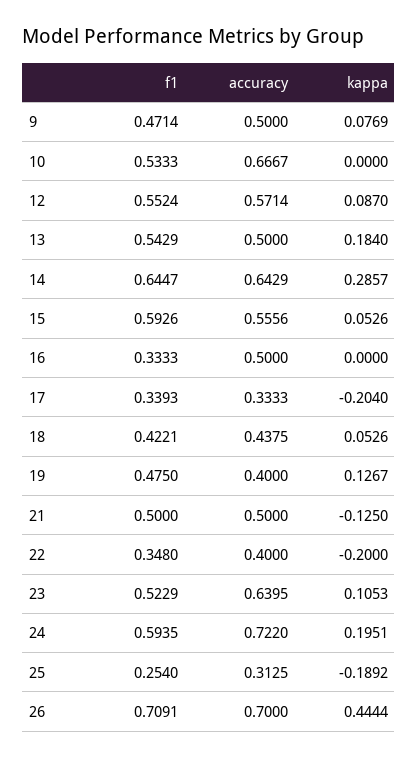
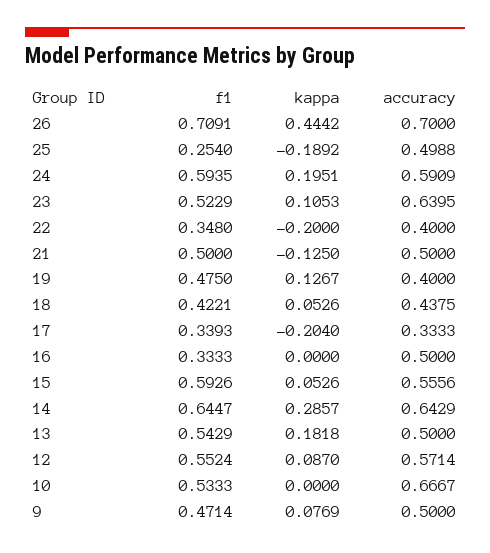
kappa, 13: 0.184 -> 0.1818
accuracy, 24: 0.722 -> 0.5909
accuracy, 25: 0.3125 -> 0.4988
kappa, 26: 0.4444 -> 0.4442

